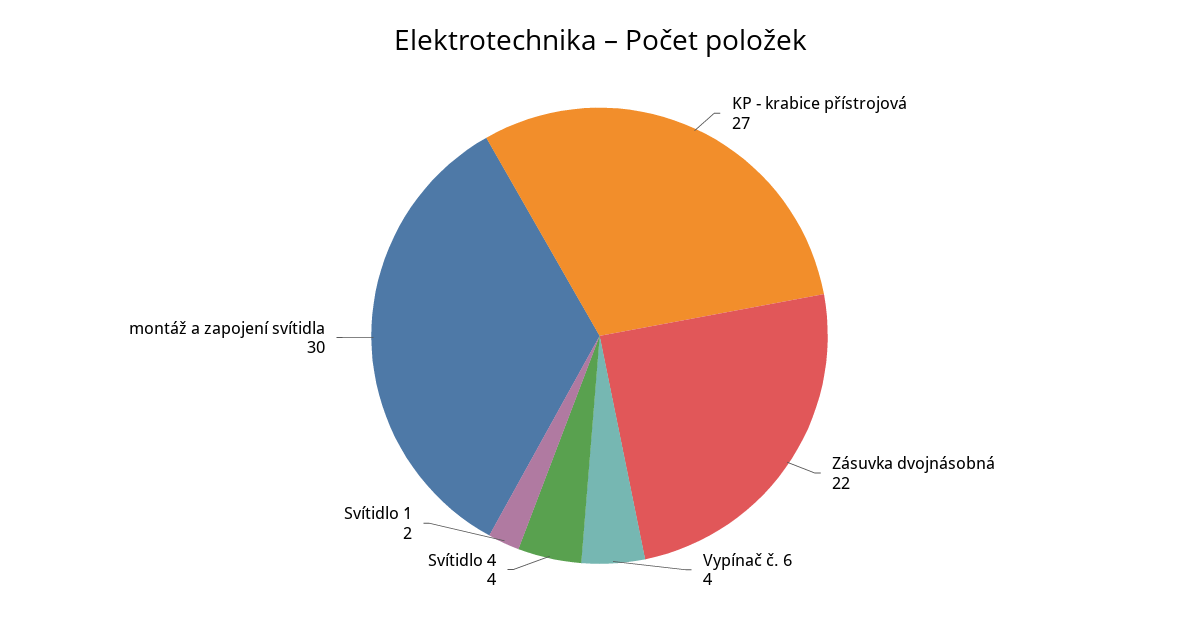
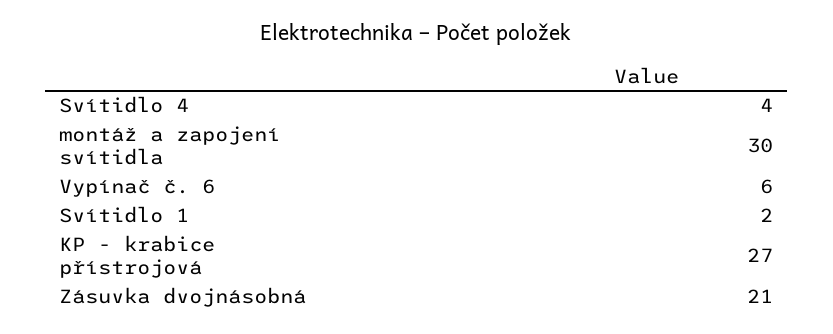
Zásuvka dvojnásobná: 22 -> 21
Vypínač č. 6: 4 -> 6

